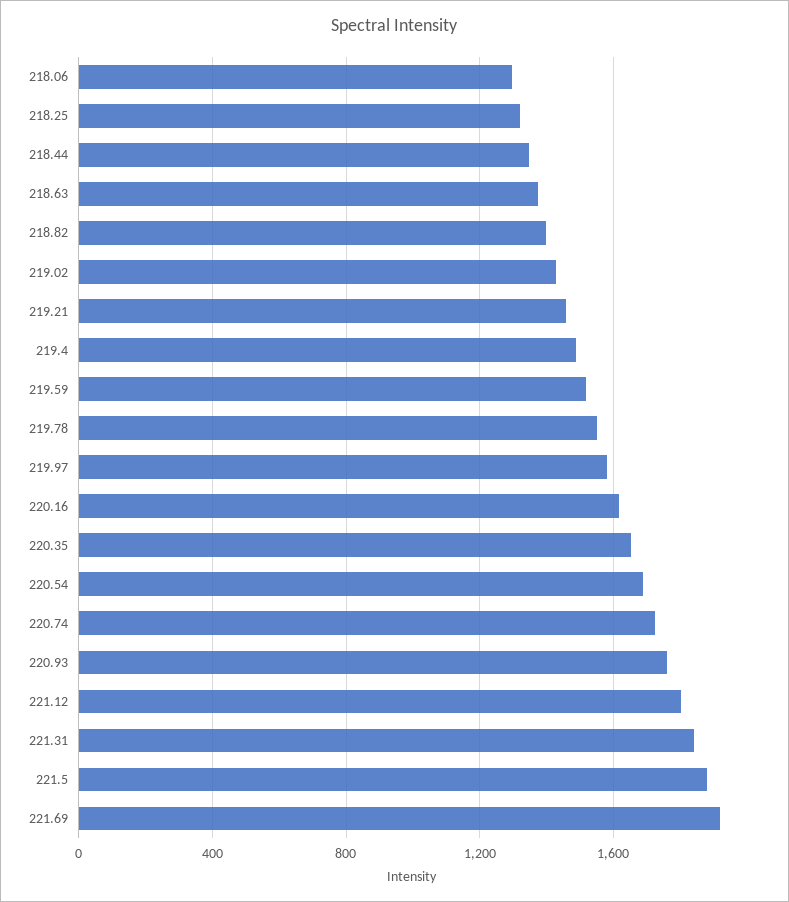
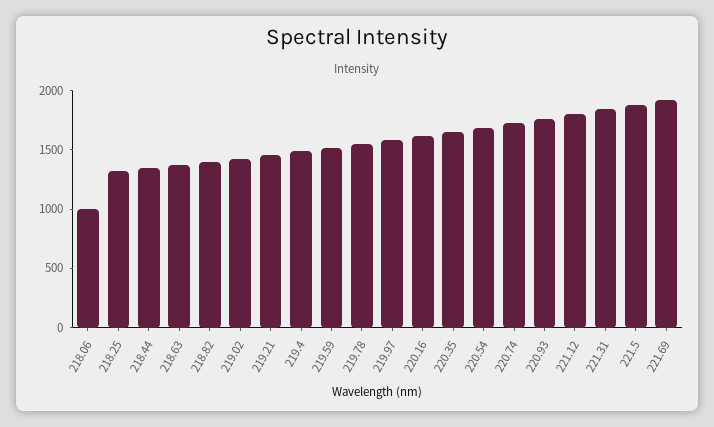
218.06: 1300 -> 1000

